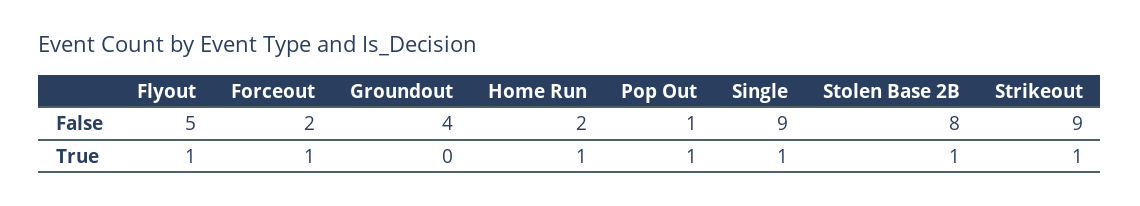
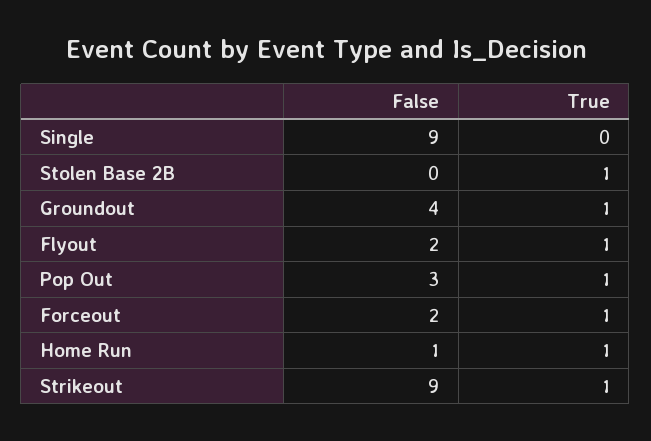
Flyout, False: 5 -> 2
Home Run, False: 2 -> 1
Pop Out, False: 1 -> 3
Stolen Base 2B, False: 8 -> 0
Groundout, True: 0 -> 1
Single, True: 1 -> 0

